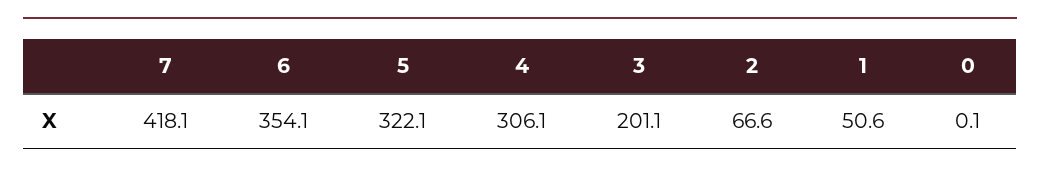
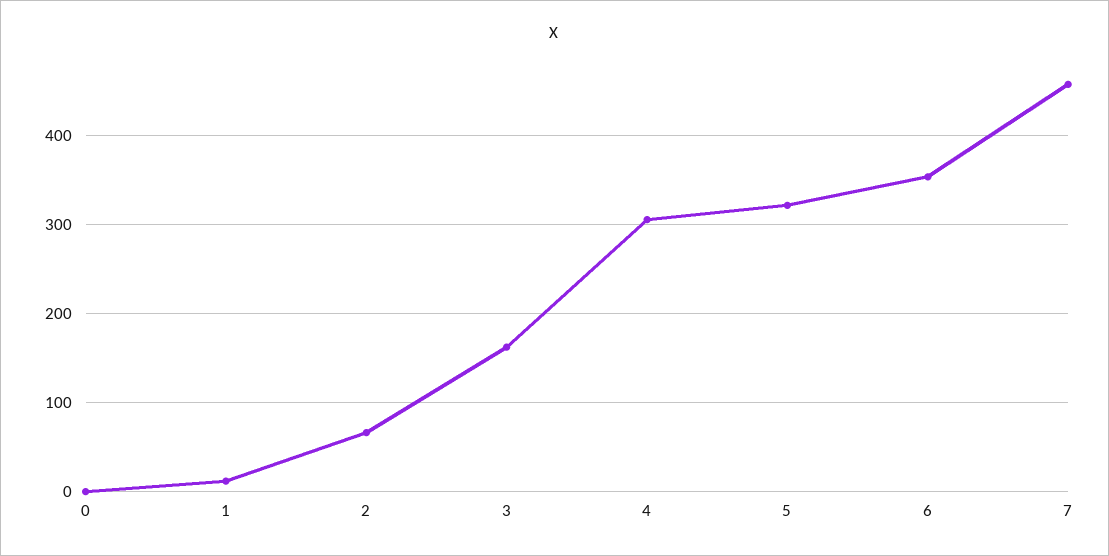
7: 418.1 -> 460
3: 201.1 -> 160
1: 50.6 -> 10

